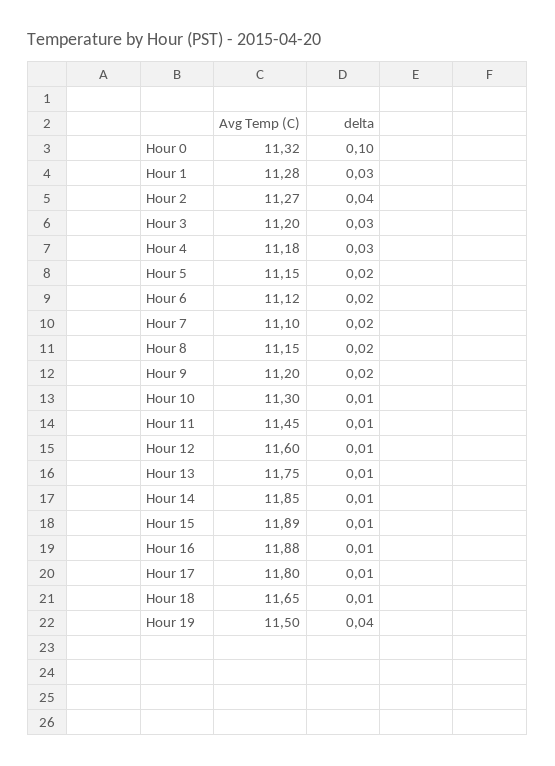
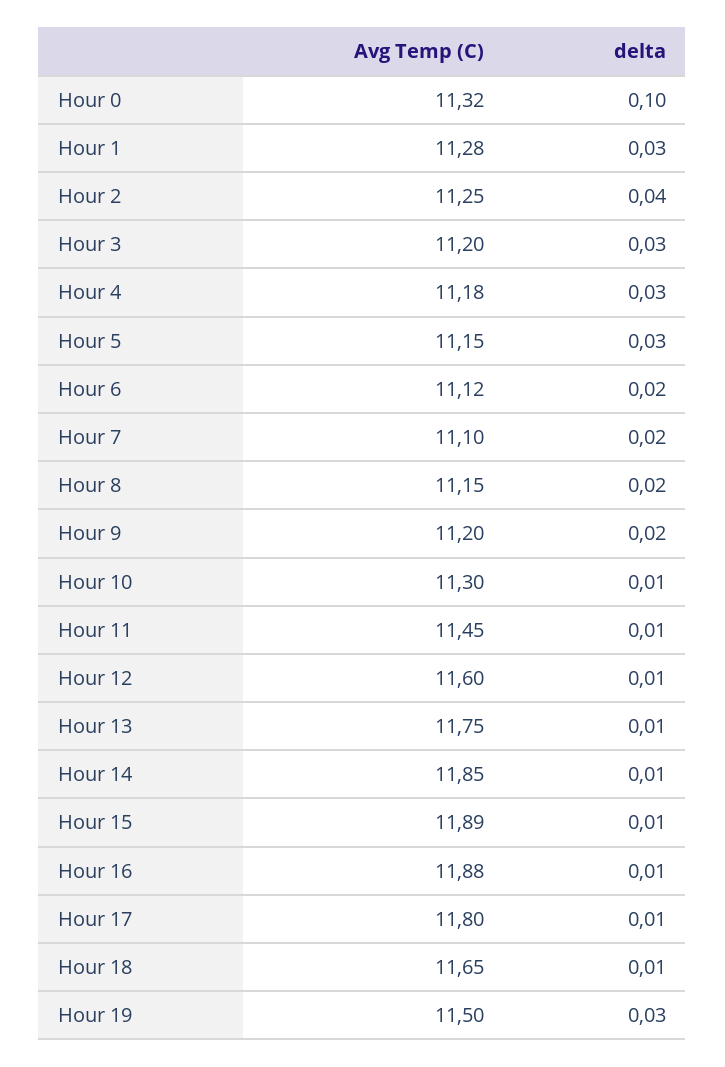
Avg Temp (C), Hour 2: 11.27 -> 11.25
delta, Hour 5: 0.02 -> 0.03
delta, Hour 19: 0.04 -> 0.03

